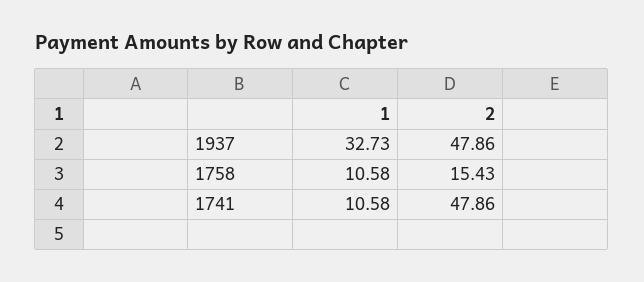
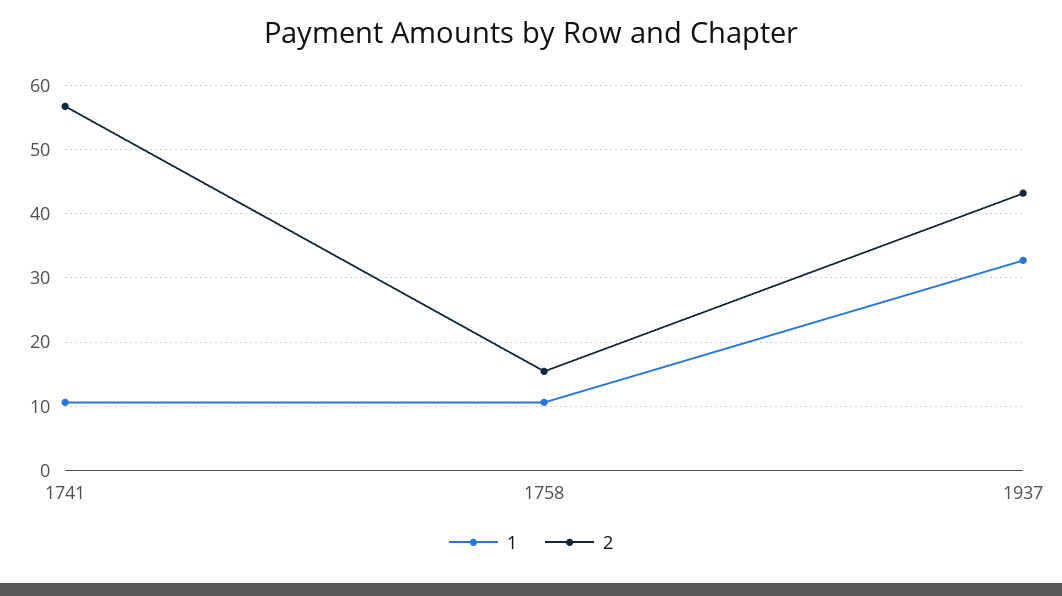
2, 1937: 47.86 -> 43
2, 1741: 47.86 -> 57

